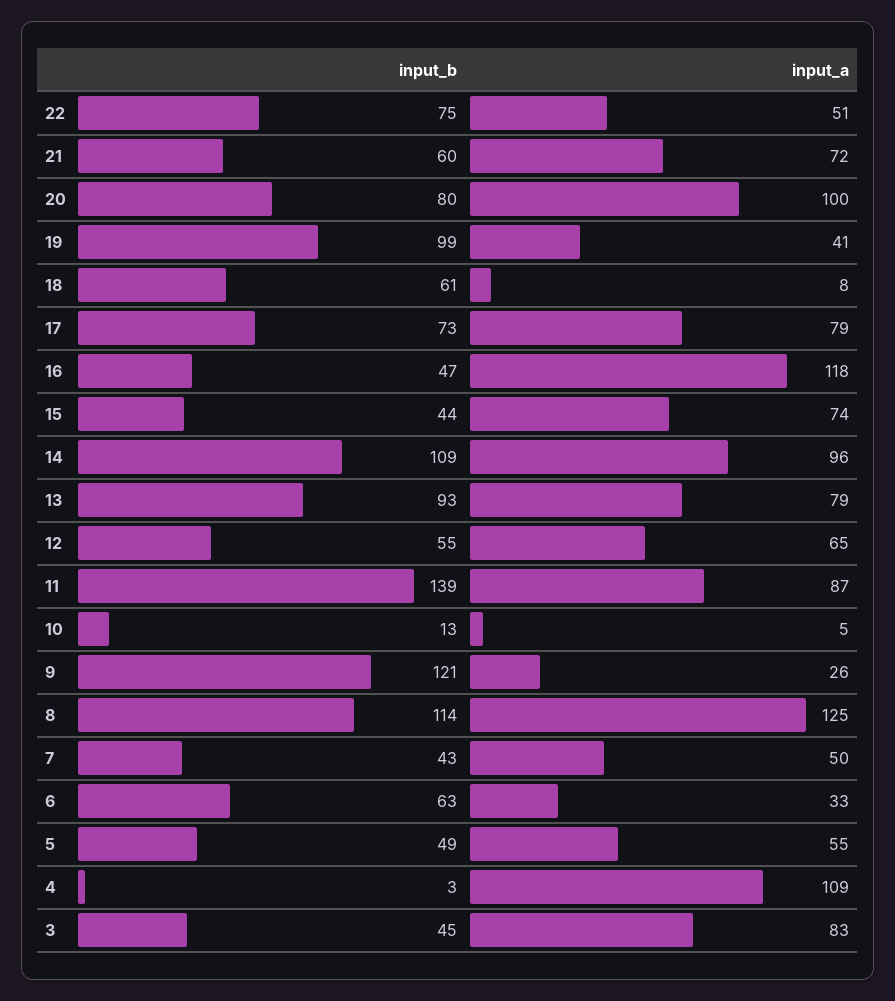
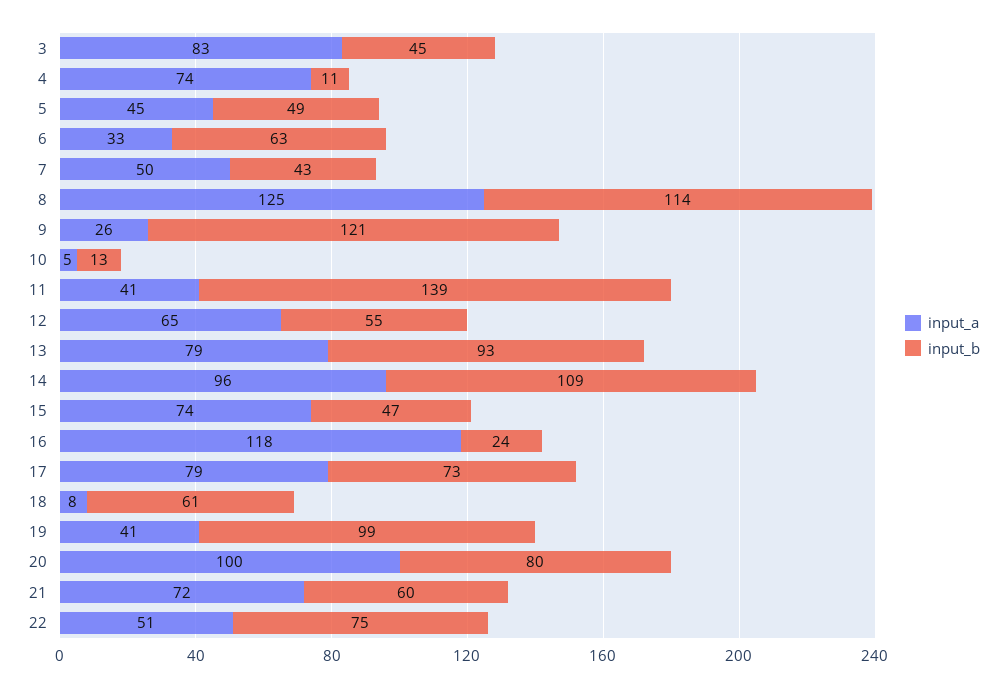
input_b, 16: 47 -> 24
input_b, 15: 44 -> 47
input_a, 11: 87 -> 41
input_a, 5: 55 -> 45
input_b, 4: 3 -> 11
input_a, 4: 109 -> 74

